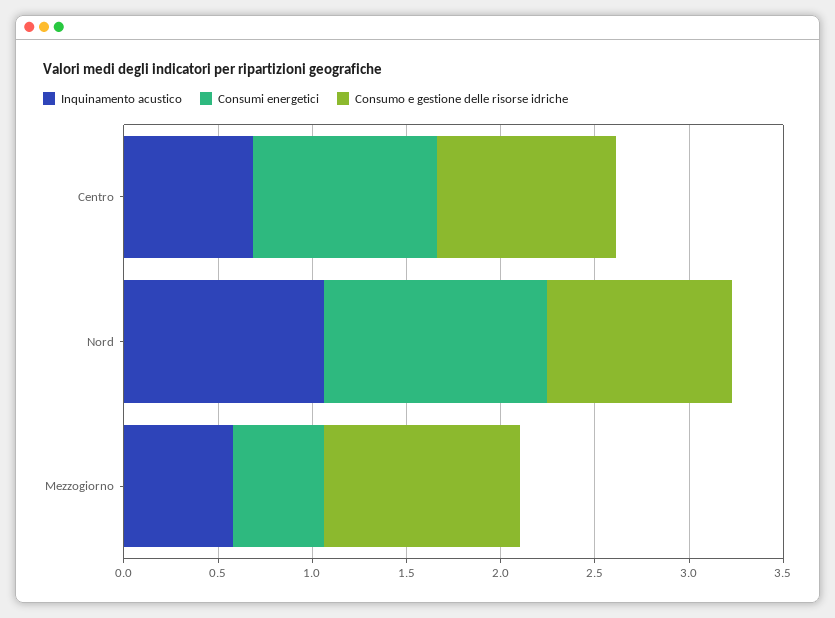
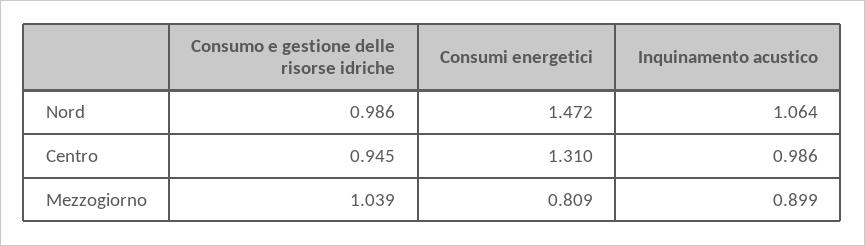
Inquinamento acustico, Centro: 0.7 -> 0.986
Consumi energetici, Centro: 1 -> 1.31
Consumi energetici, Nord: 1.2 -> 1.472
Inquinamento acustico, Mezzogiorno: 0.6 -> 0.899
Consumi energetici, Mezzogiorno: 0.5 -> 0.809

